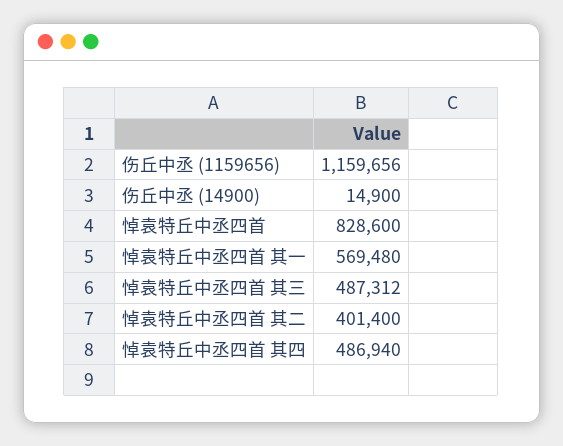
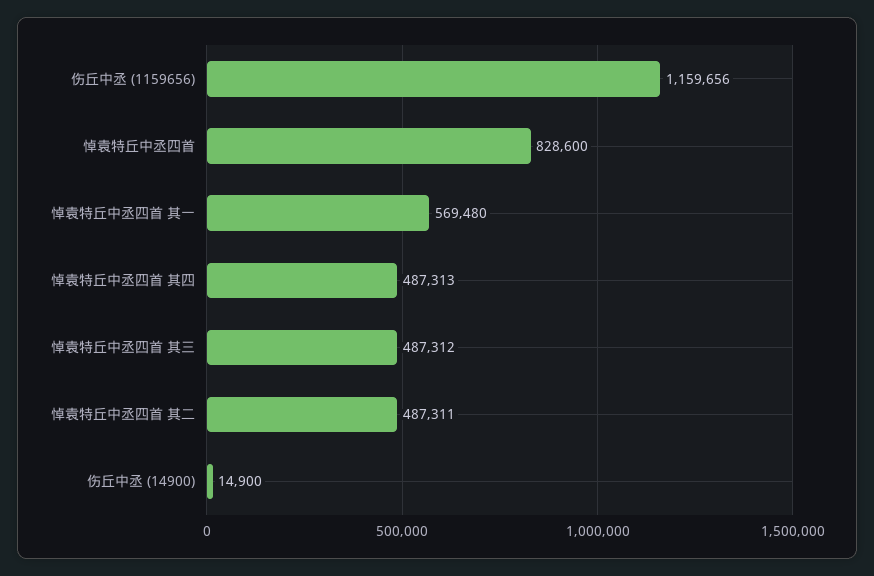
悼袁特丘中丞四首 其二: 401400 -> 487311
悼袁特丘中丞四首 其四: 486940 -> 487313

